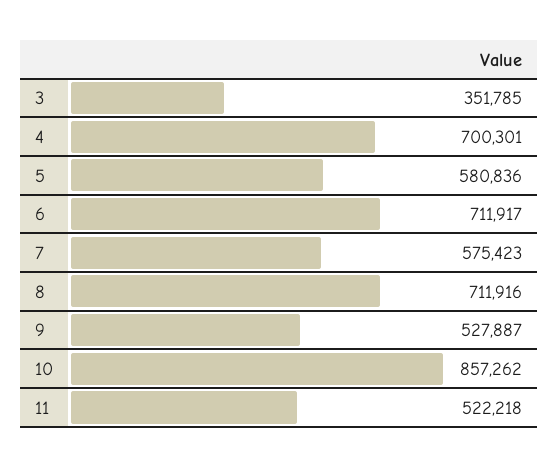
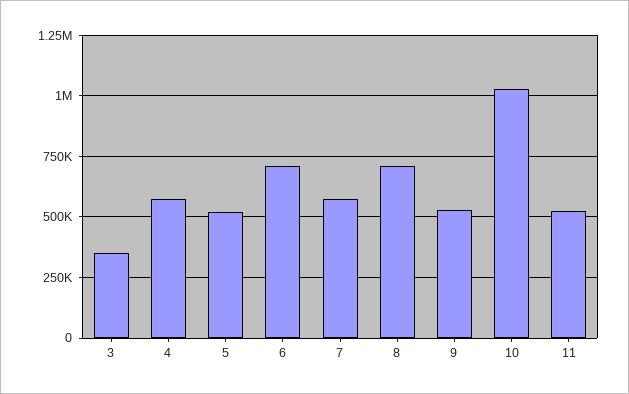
4: 700301 -> 575000
5: 580836 -> 525000
10: 857262 -> 1025000

